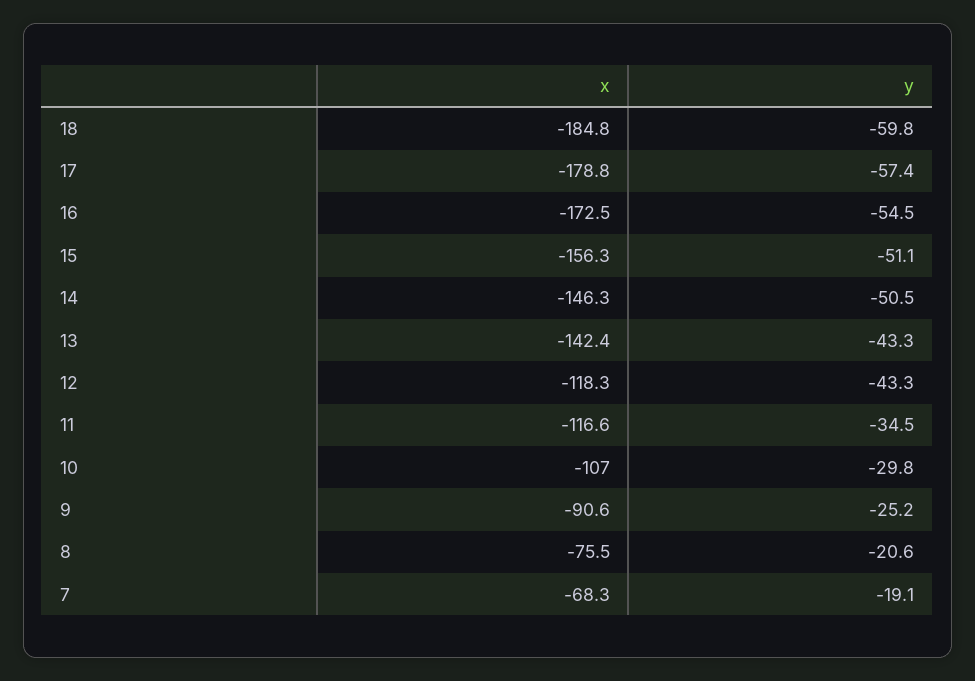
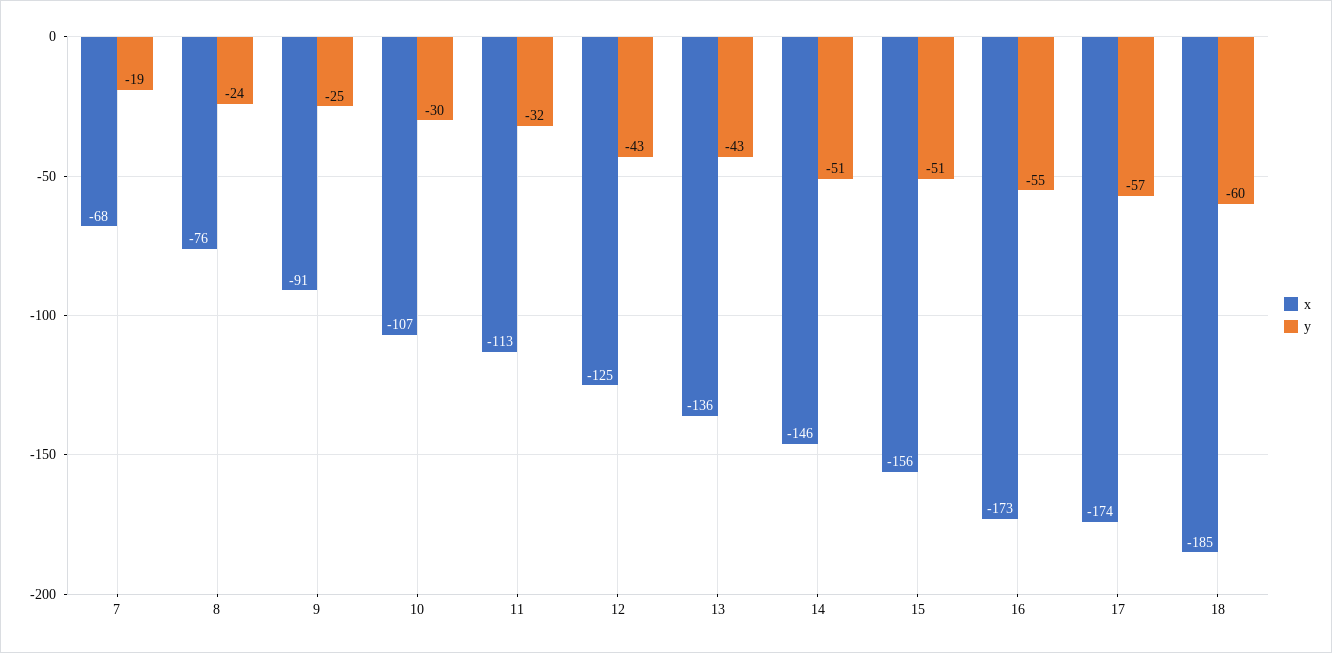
x, 17: -178.8 -> -174
x, 13: -142.4 -> -136
x, 12: -118.3 -> -125
x, 11: -116.6 -> -113
y, 11: -34.5 -> -32
y, 8: -20.6 -> -24

